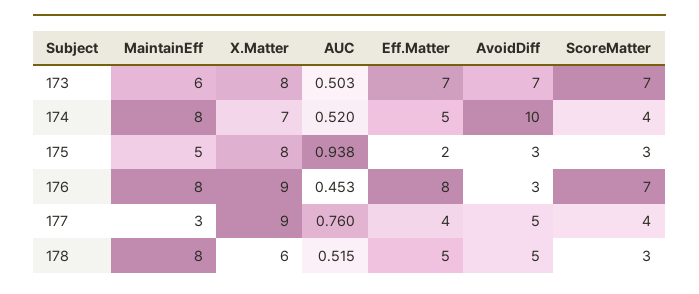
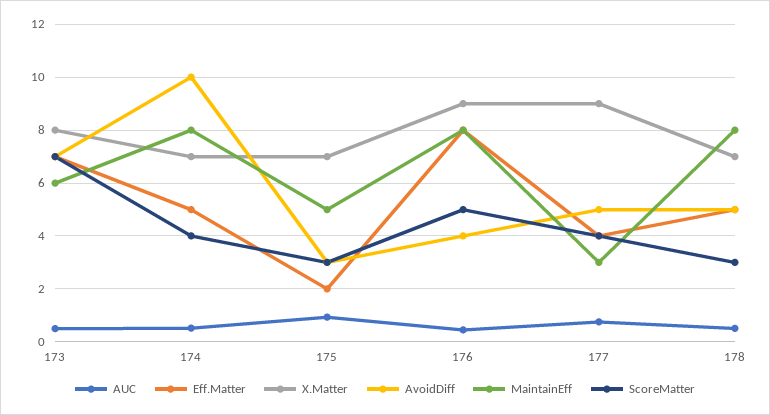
X.Matter, 175: 8 -> 7
AvoidDiff, 176: 3 -> 4
ScoreMatter, 176: 7 -> 5
X.Matter, 178: 6 -> 7

